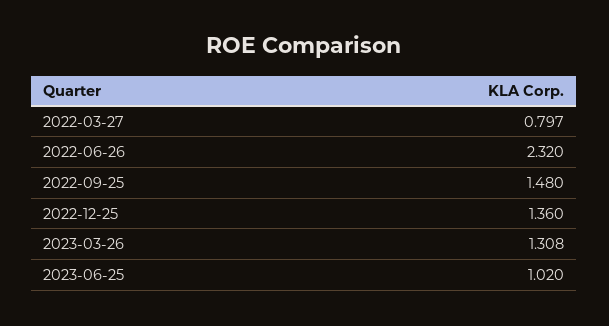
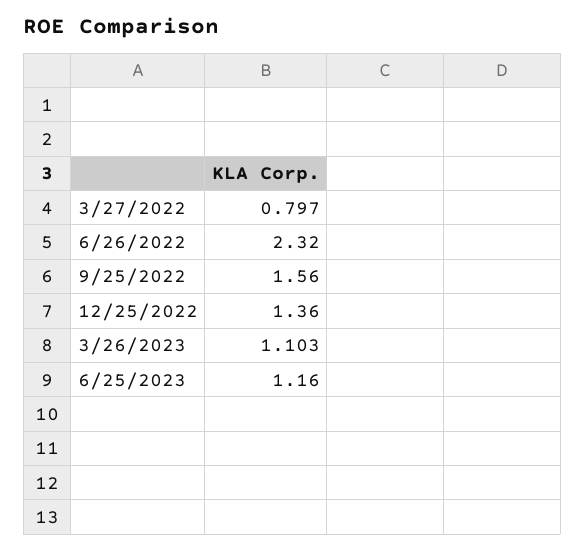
2022-09-25: 1.48 -> 1.56
2023-03-26: 1.308 -> 1.103
2023-06-25: 1.02 -> 1.16

